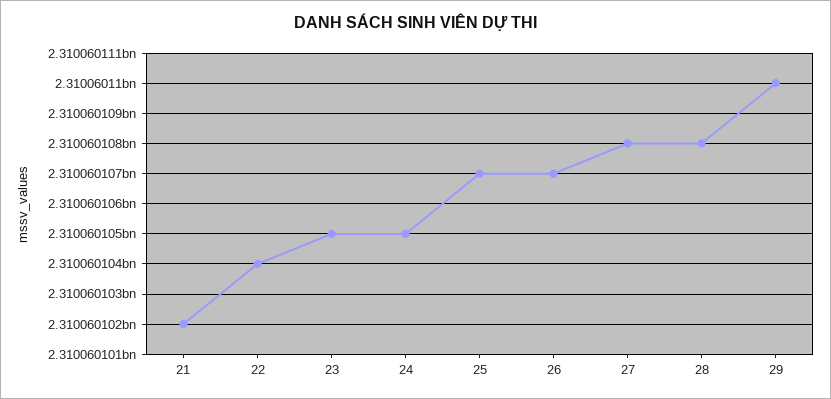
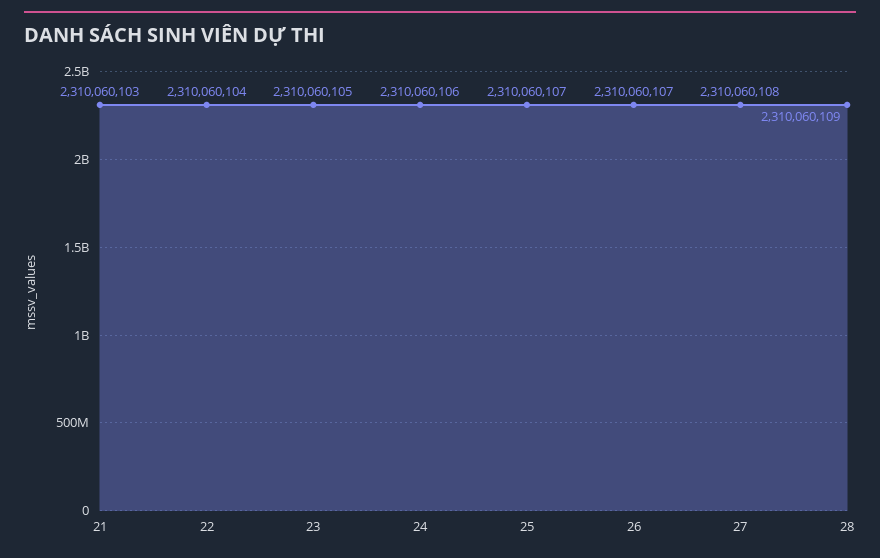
21: 2310060102 -> 2310060103
24: 2310060105 -> 2310060106
28: 2310060108 -> 2310060109
29: 2310060110 -> none

